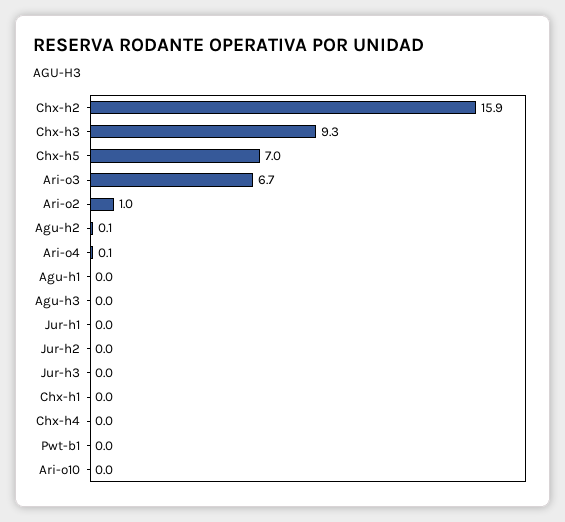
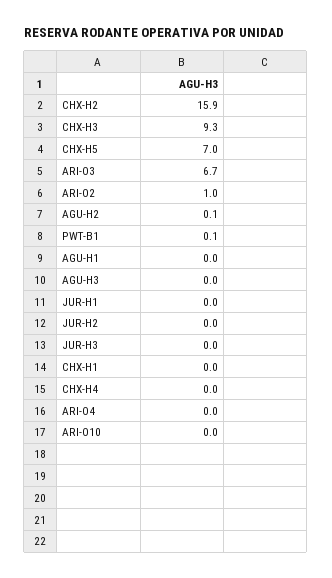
Ari-o4: 0.1 -> 0
Pwt-b1: 0 -> 0.1

